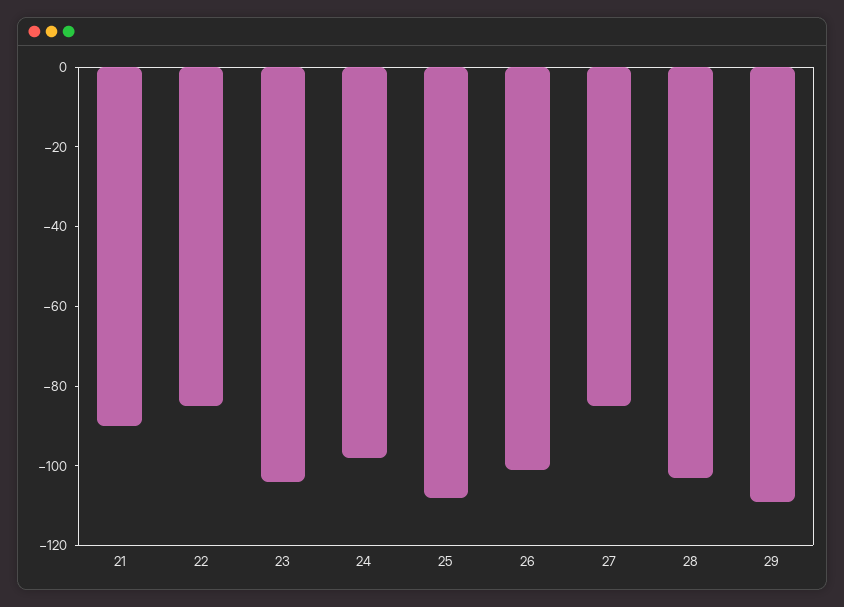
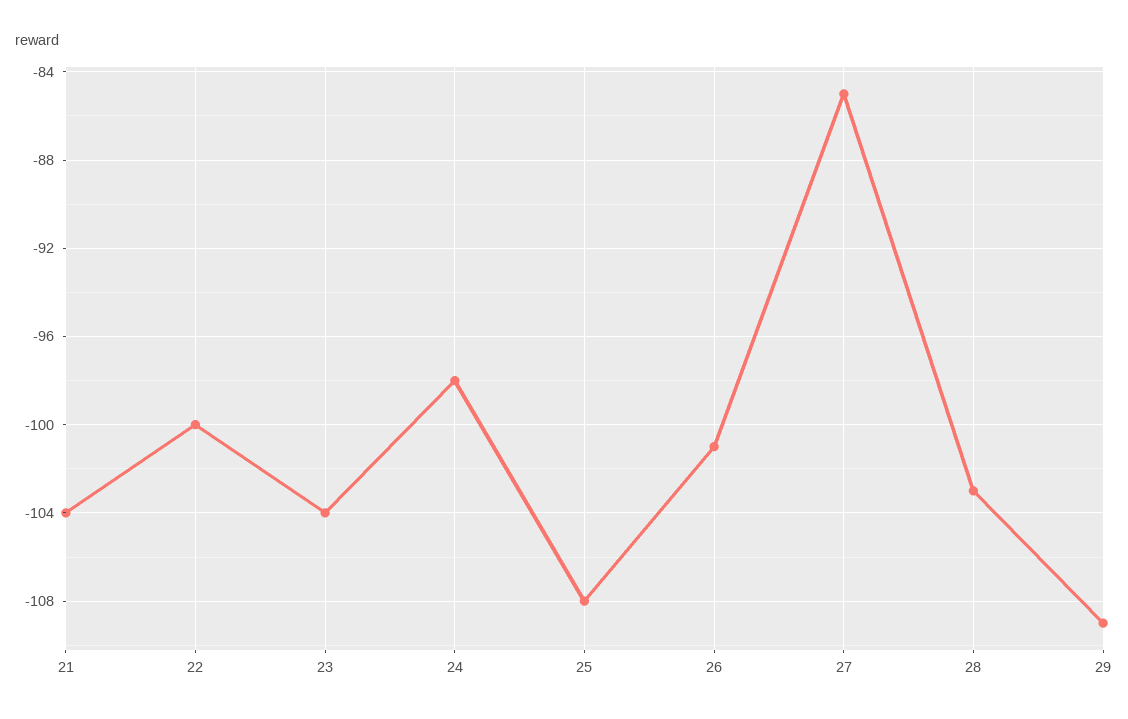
21: -90 -> -104
22: -85 -> -100

